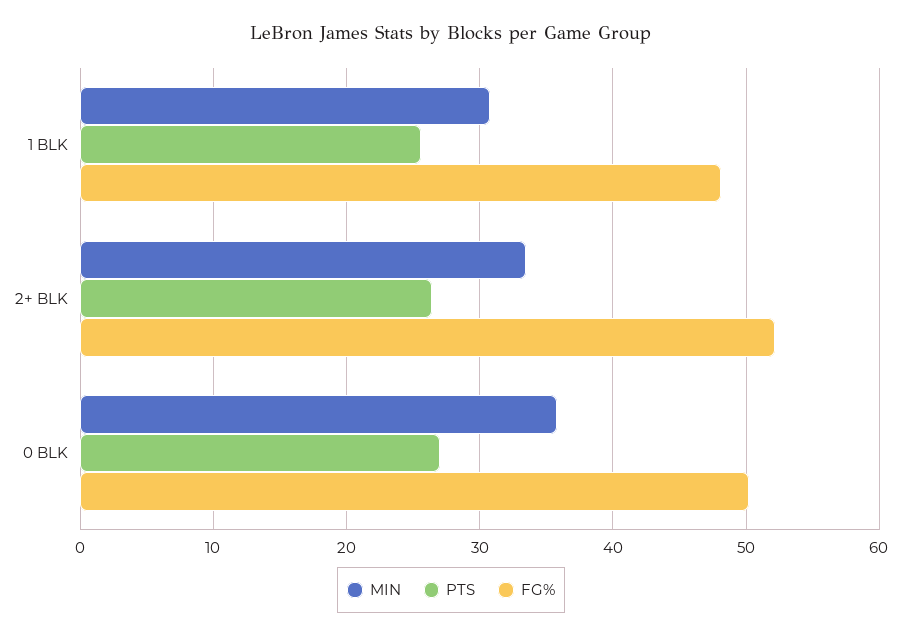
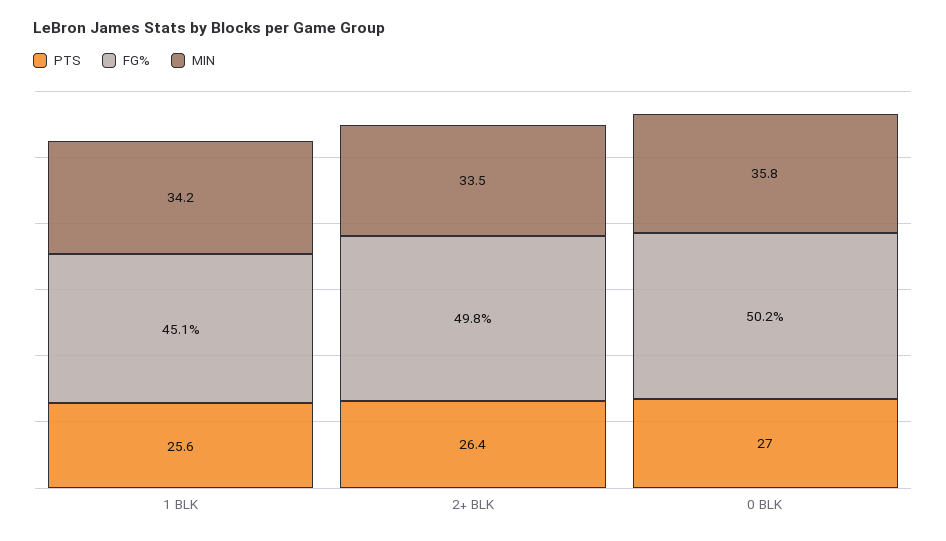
MIN, 1 BLK: 31 -> 34.2
FG%, 1 BLK: 48 -> 45.1
FG%, 2+ BLK: 52 -> 49.8

